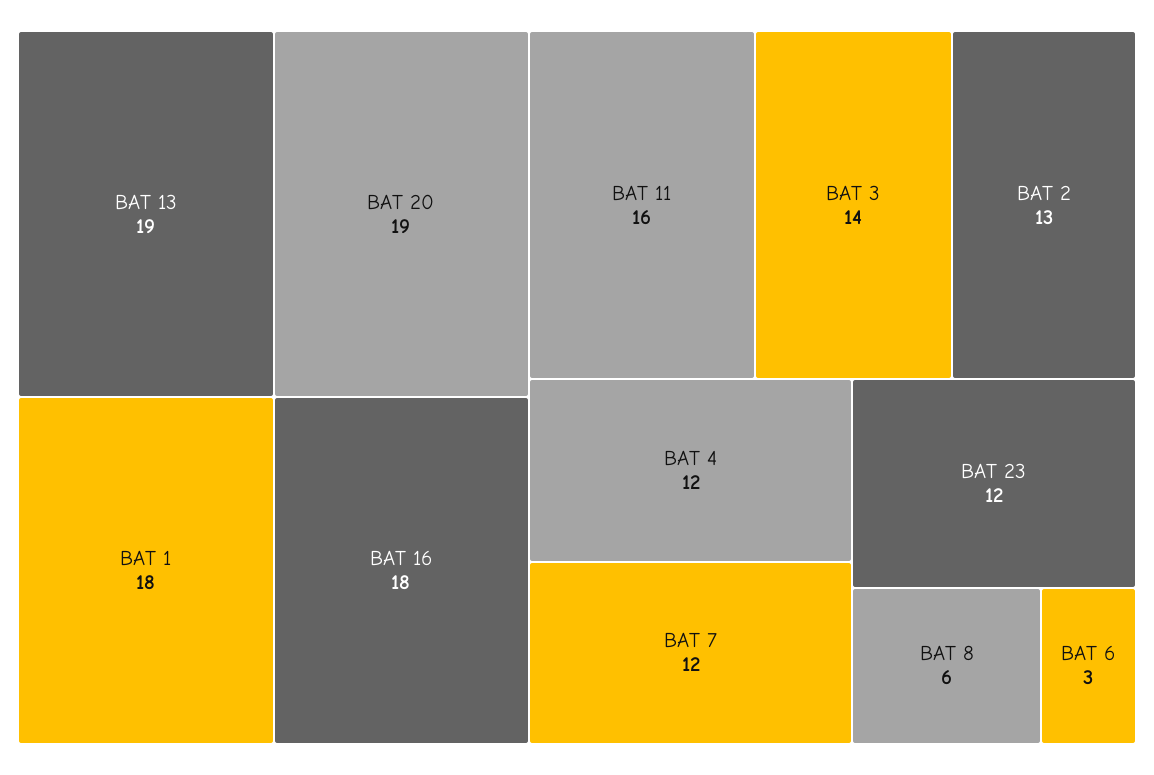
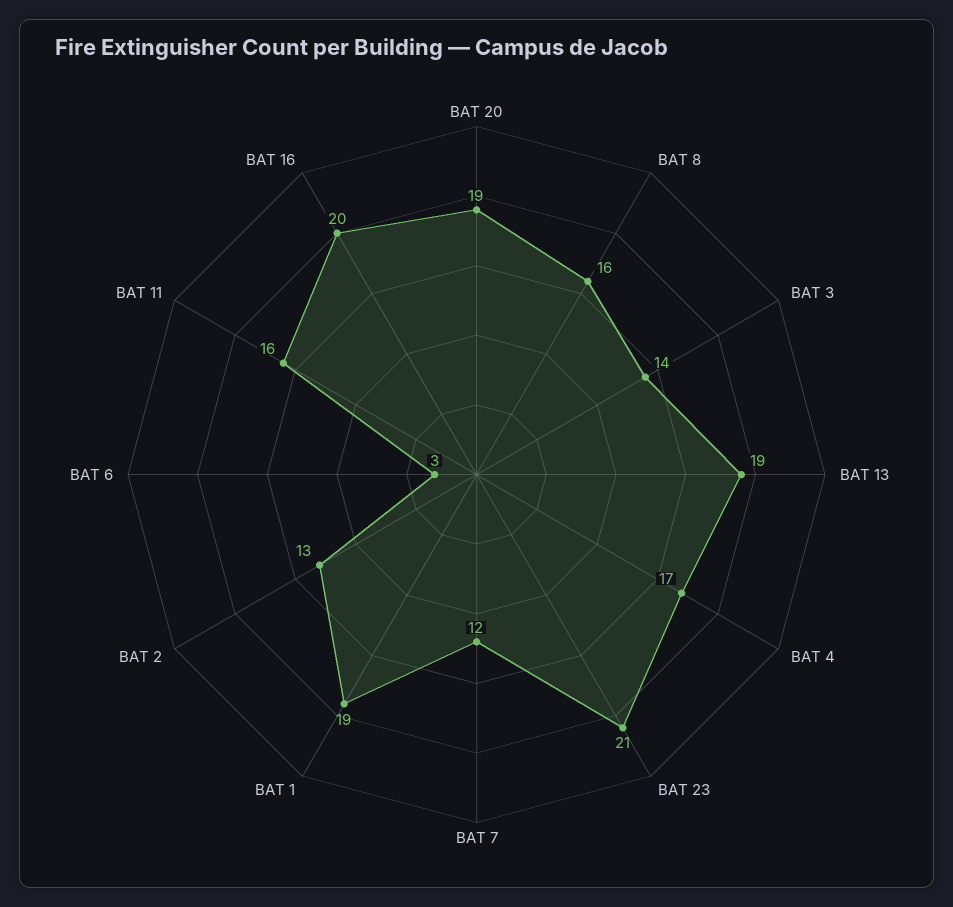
BAT 1: 18 -> 19
BAT 16: 18 -> 20
BAT 4: 12 -> 17
BAT 23: 12 -> 21
BAT 8: 6 -> 16

